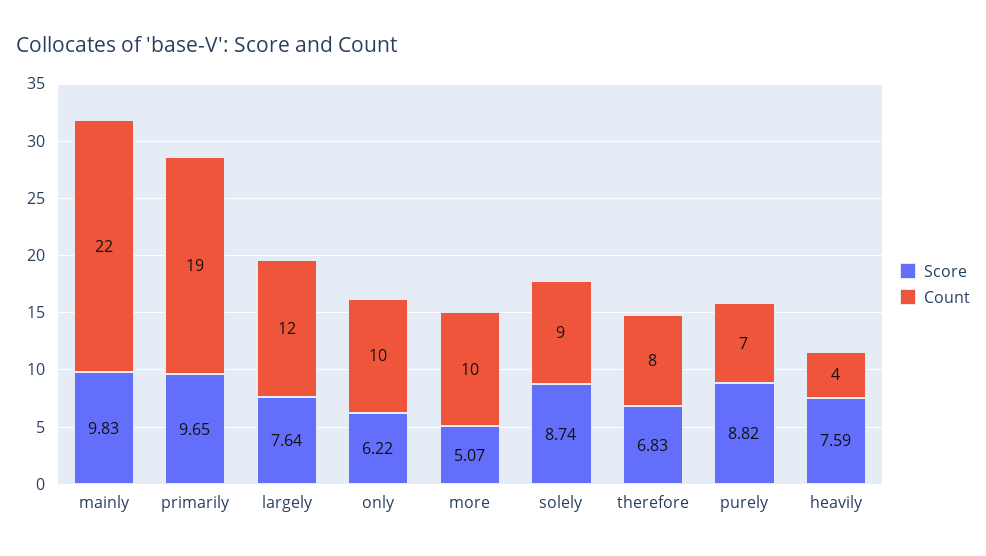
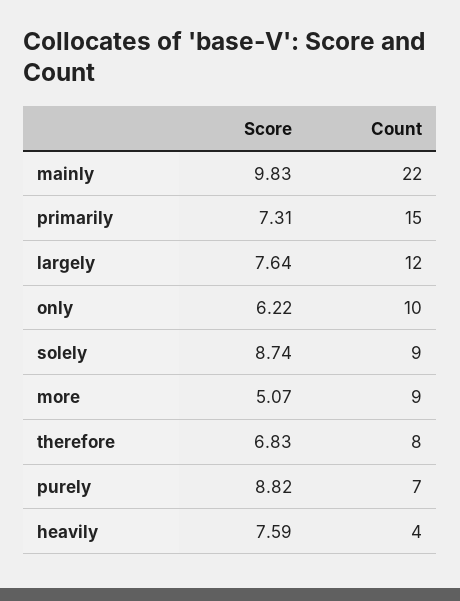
Score, primarily: 9.65 -> 7.31
Count, primarily: 19 -> 15
Count, more: 10 -> 9

